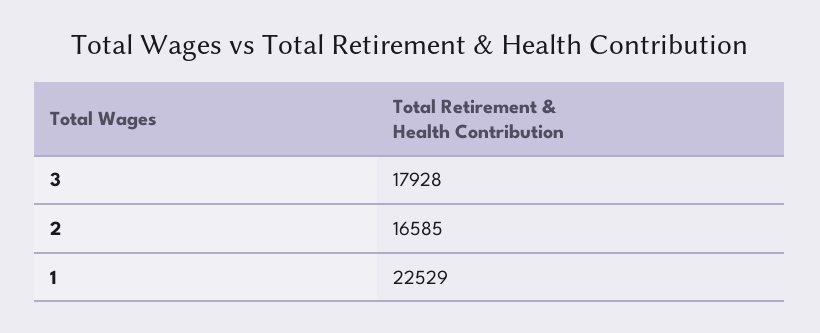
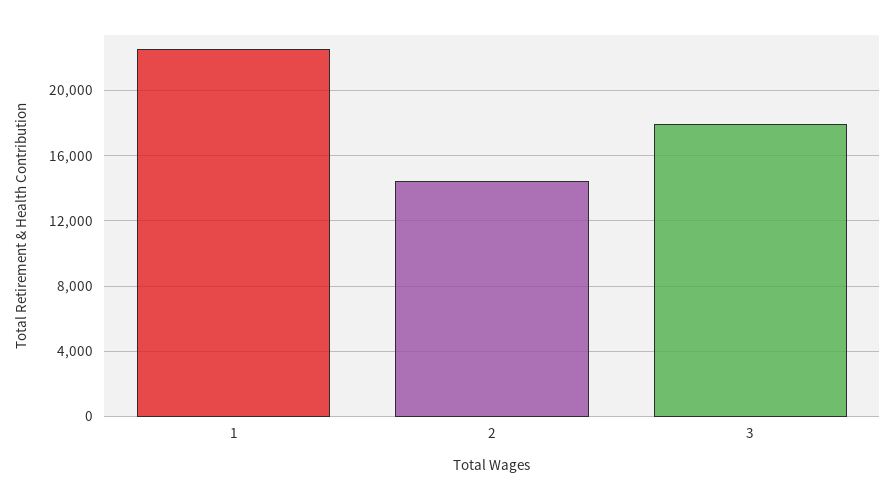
2: 16585 -> 14500

